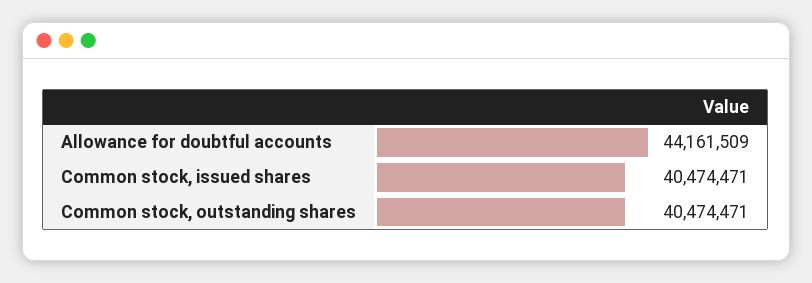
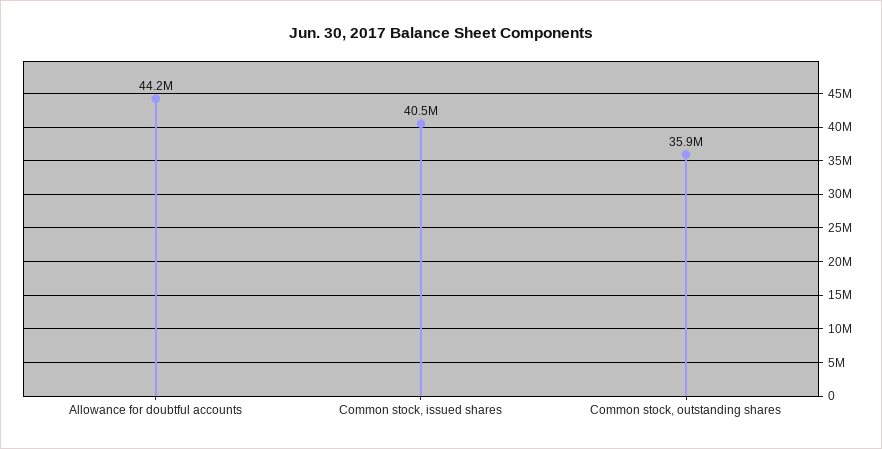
Common stock, outstanding shares: 40474471 -> 35900000

